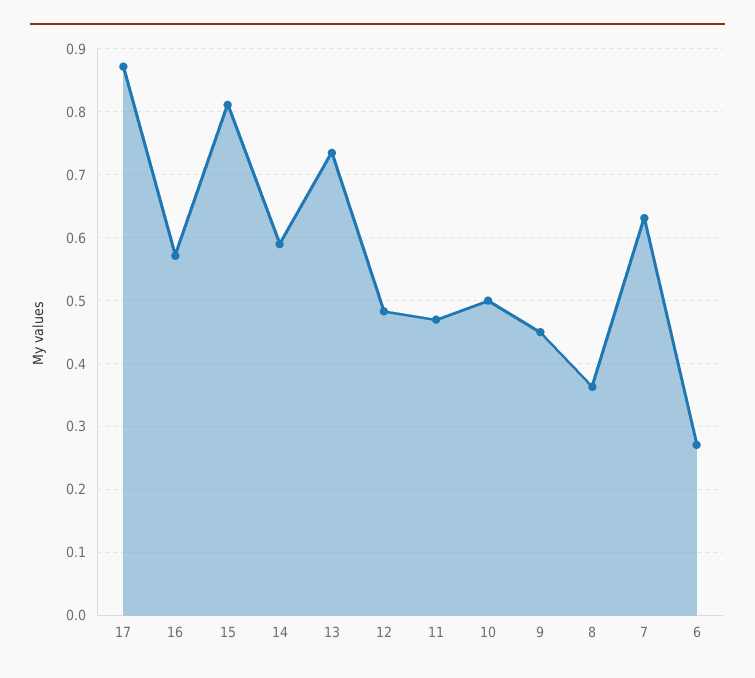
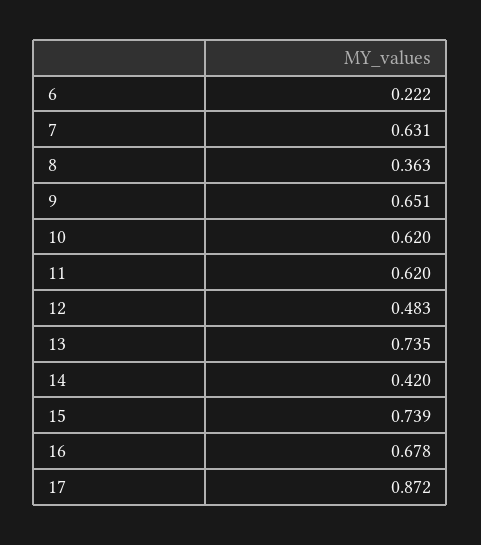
16: 0.57 -> 0.678
15: 0.81 -> 0.739
14: 0.59 -> 0.42
11: 0.47 -> 0.62
10: 0.5 -> 0.62
9: 0.45 -> 0.651
6: 0.27 -> 0.222

